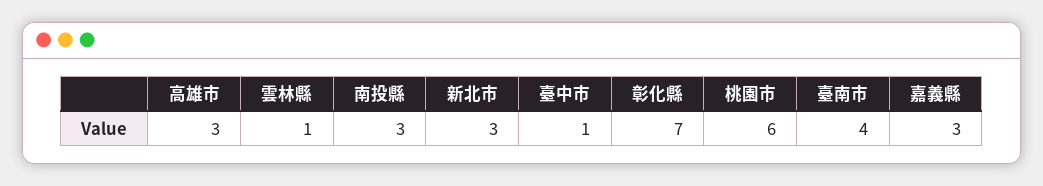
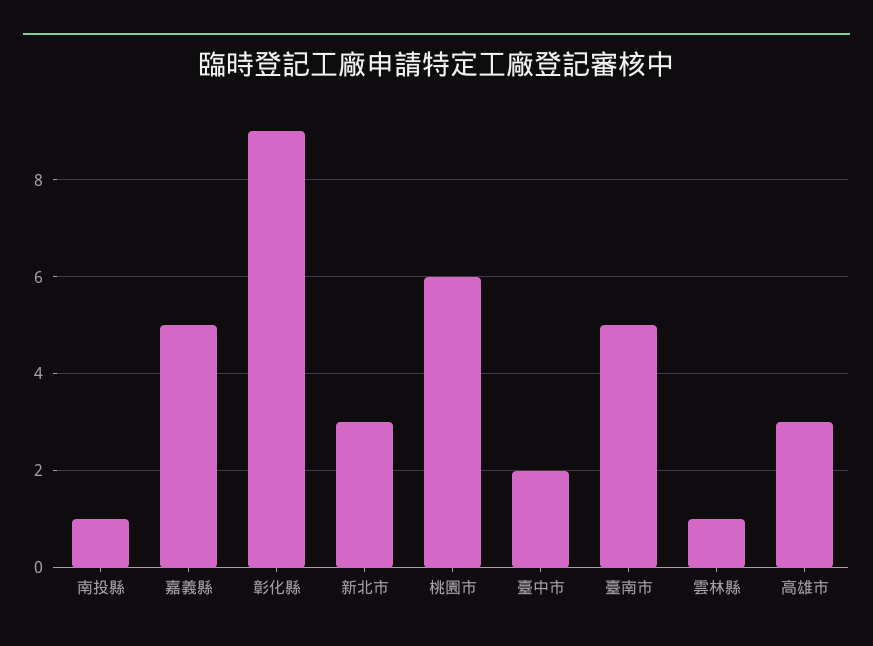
南投縣: 3 -> 1
臺中市: 1 -> 2
彰化縣: 7 -> 9
臺南市: 4 -> 5
嘉義縣: 3 -> 5

